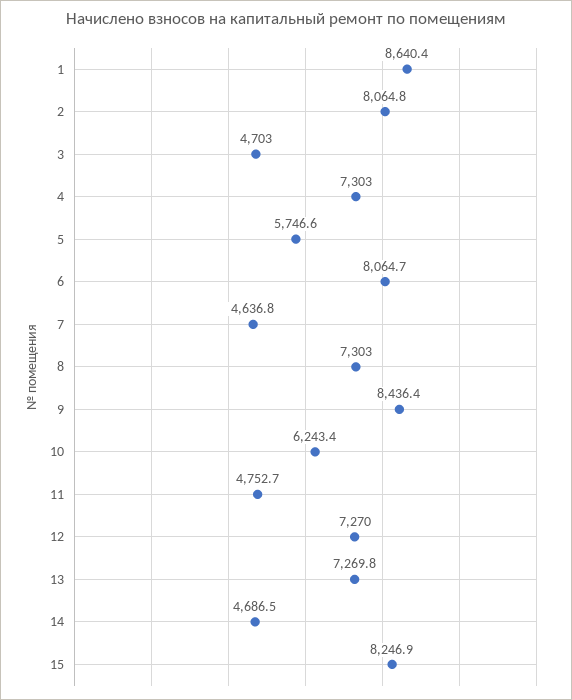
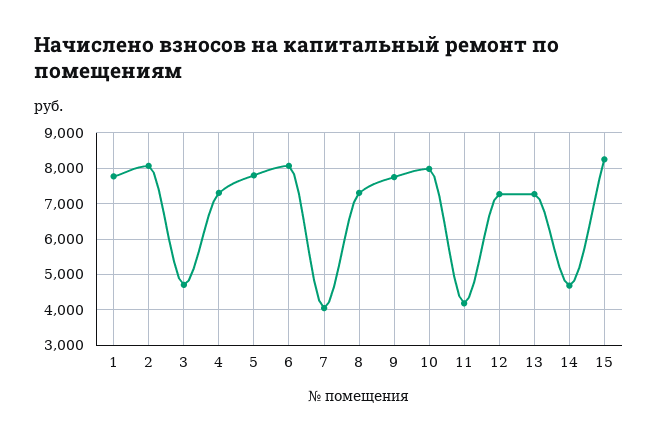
1: 8640.4 -> 7800
5: 5746.6 -> 7800
7: 4636.8 -> 4000
9: 8436.4 -> 7800
10: 6243.4 -> 8000
11: 4752.7 -> 4200

